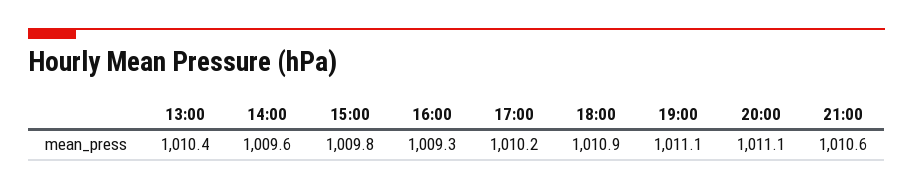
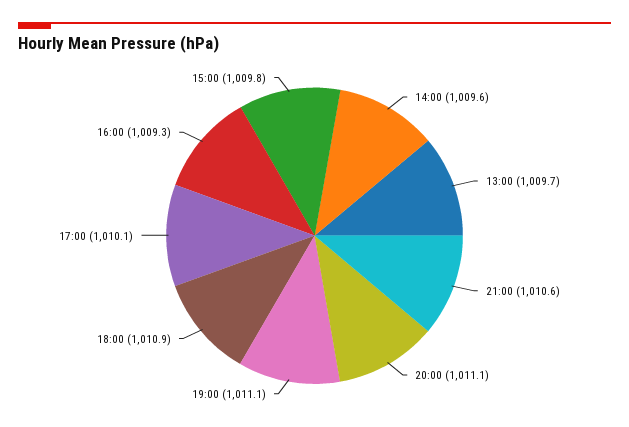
13:00: 1010.4 -> 1009.7
17:00: 1010.2 -> 1010.1

